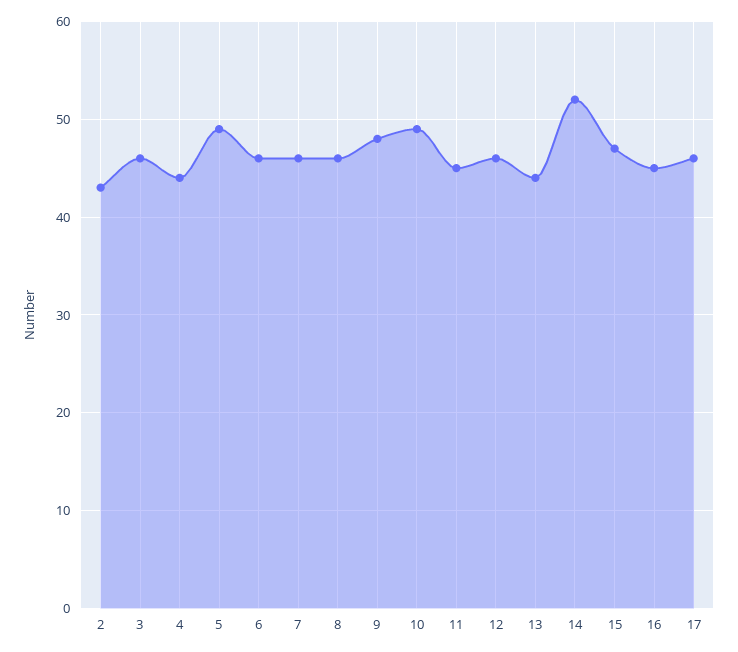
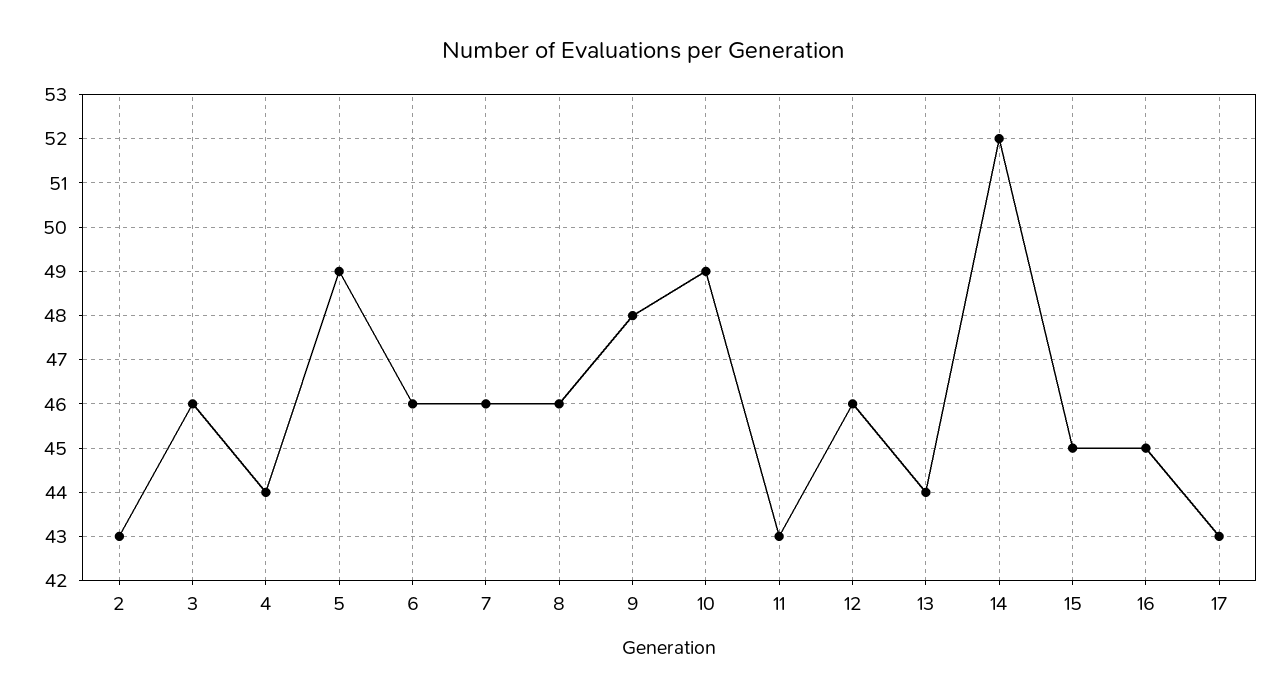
11: 45 -> 43
15: 47 -> 45
17: 46 -> 43

